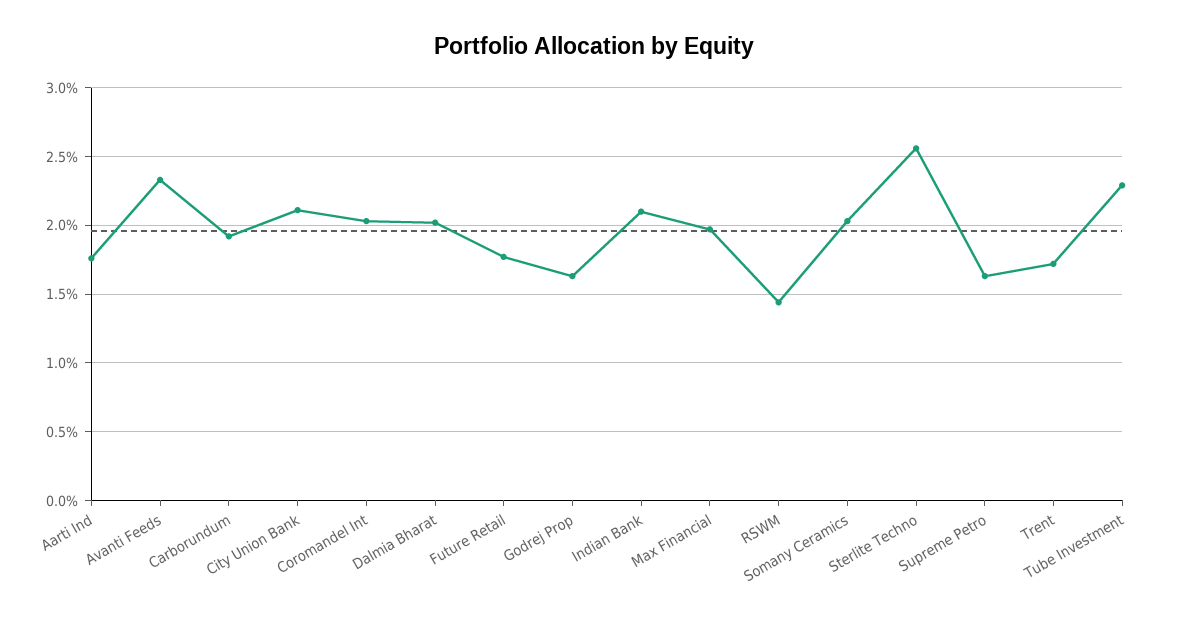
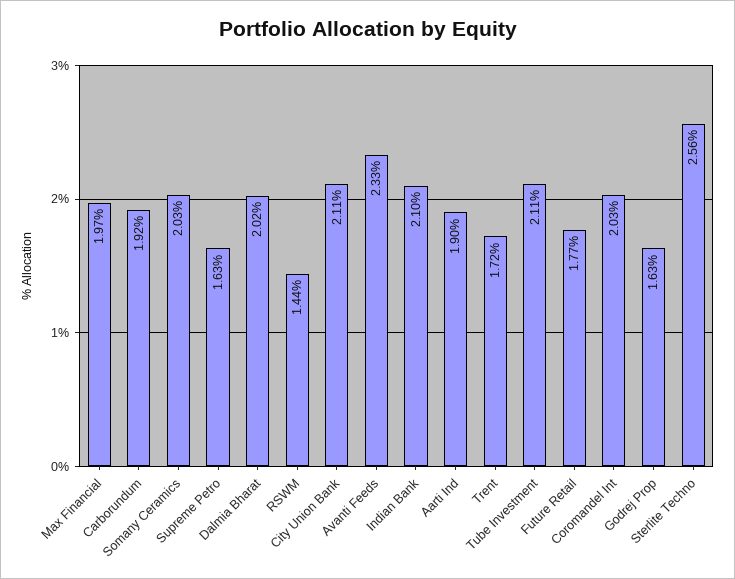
Aarti Ind: 1.75 -> 1.9
Tube Investment: 2.3 -> 2.11

